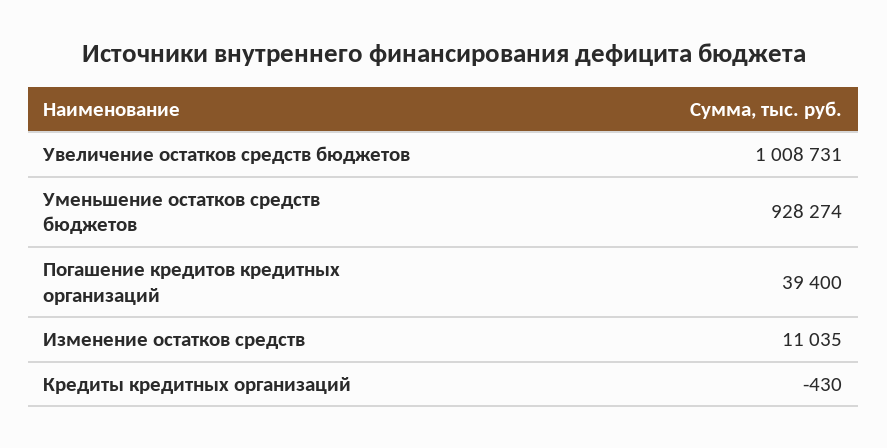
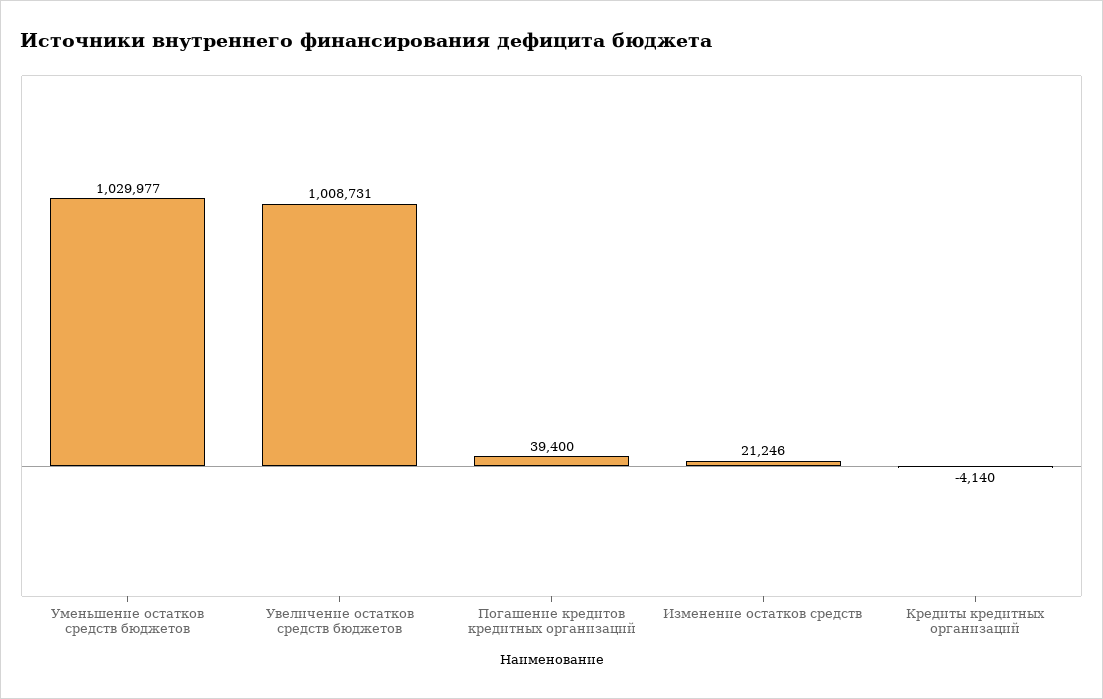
Уменьшение остатков средств бюджетов: 928274 -> 1029977
Изменение остатков средств: 11035 -> 21246
Кредиты кредитных организаций: -430 -> -4140

